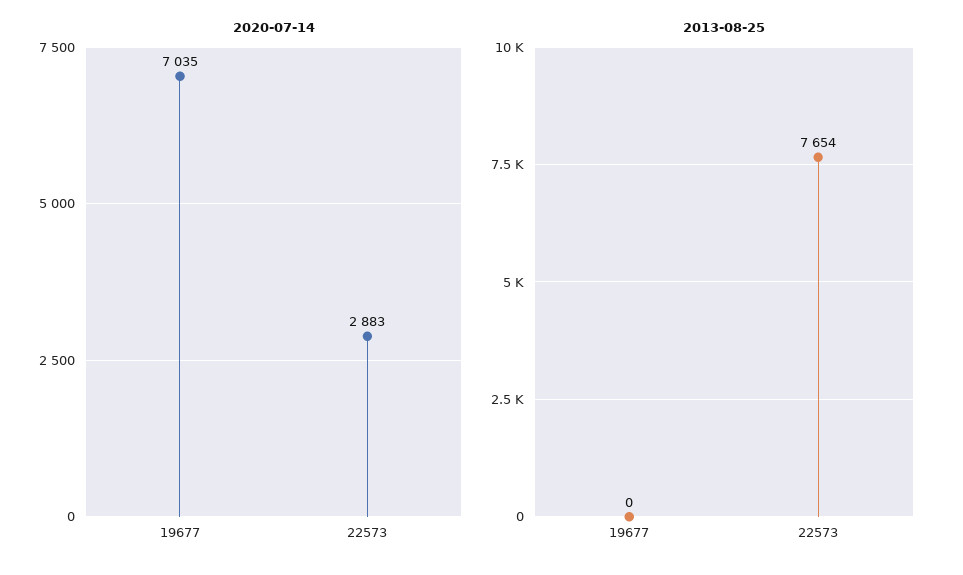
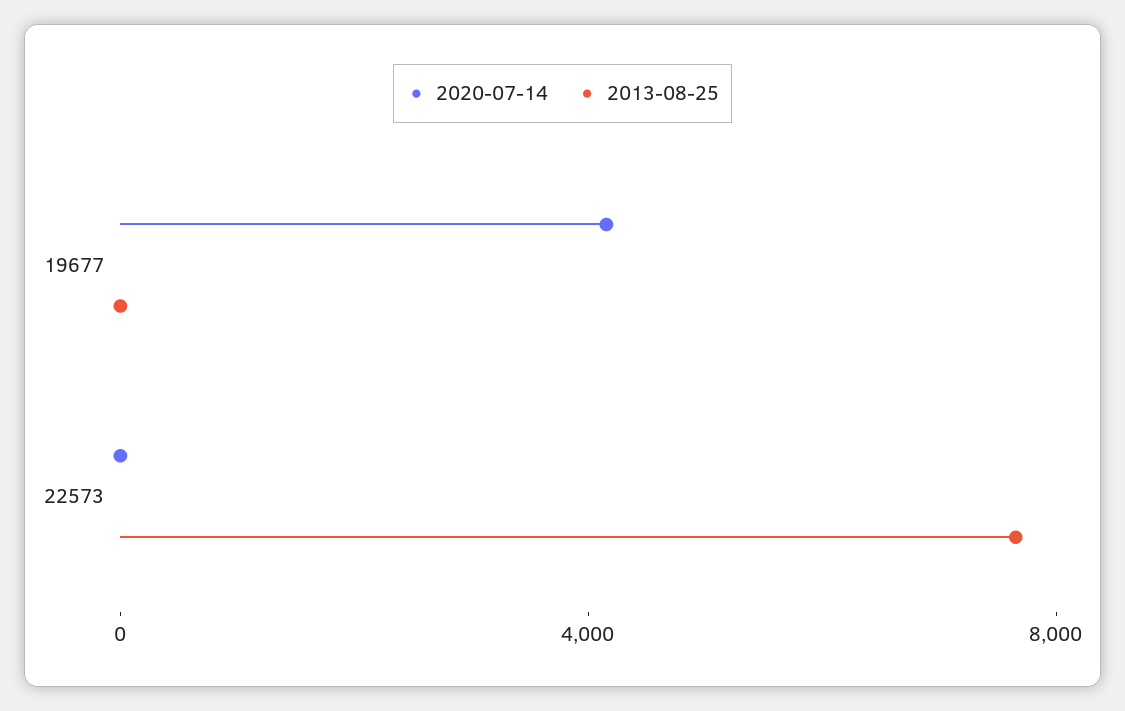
2020-07-14, 19677: 7035 -> 4000
2020-07-14, 22573: 2883 -> 0

